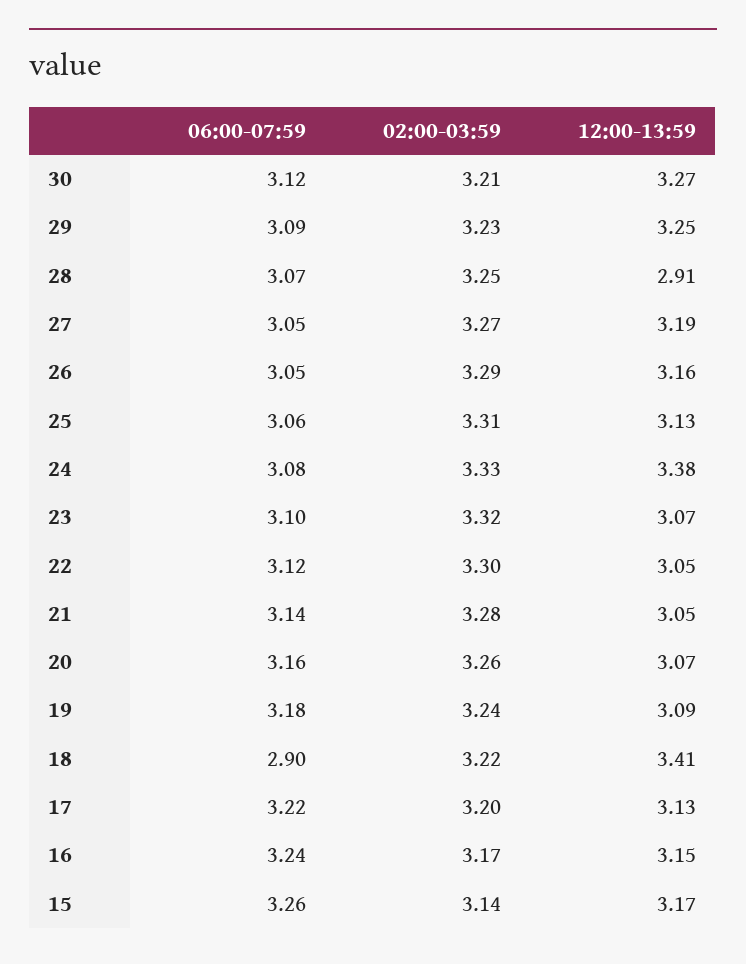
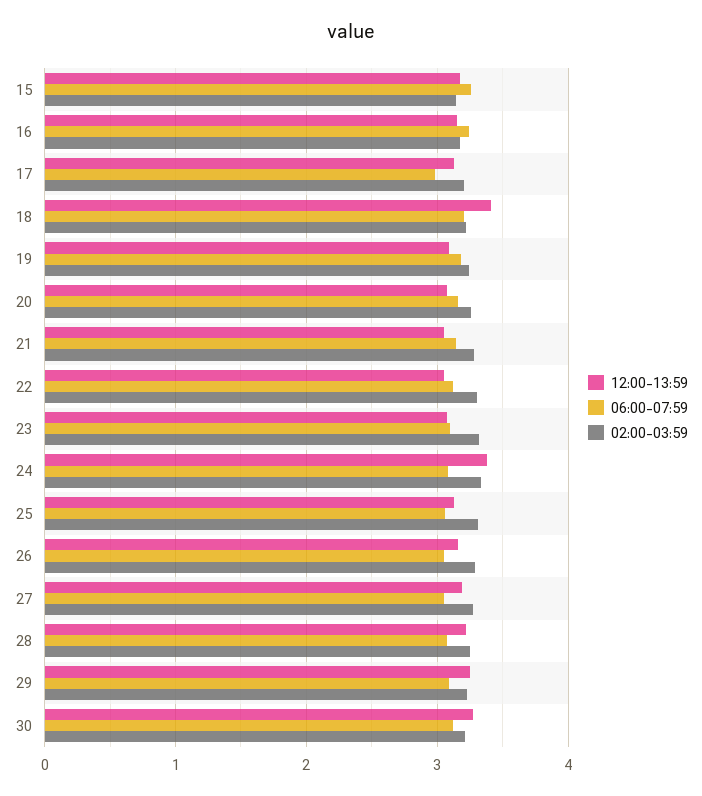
12:00-13:59, 28: 2.91 -> 3.2
06:00-07:59, 18: 2.9 -> 3.2
06:00-07:59, 17: 3.22 -> 3

